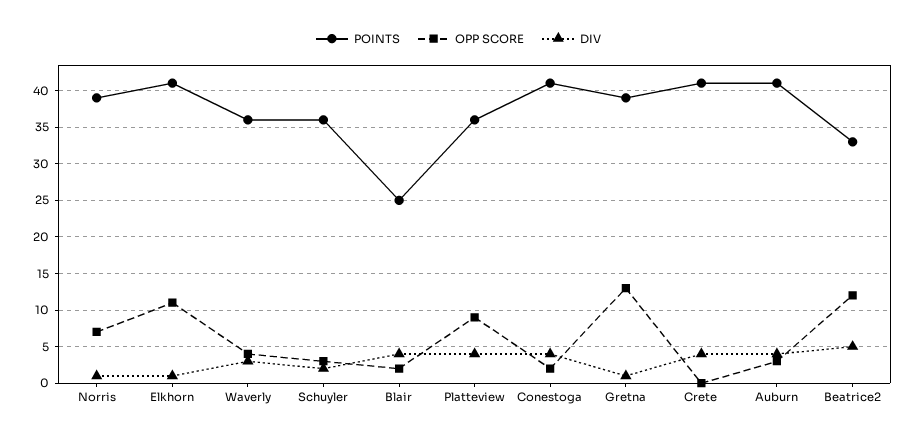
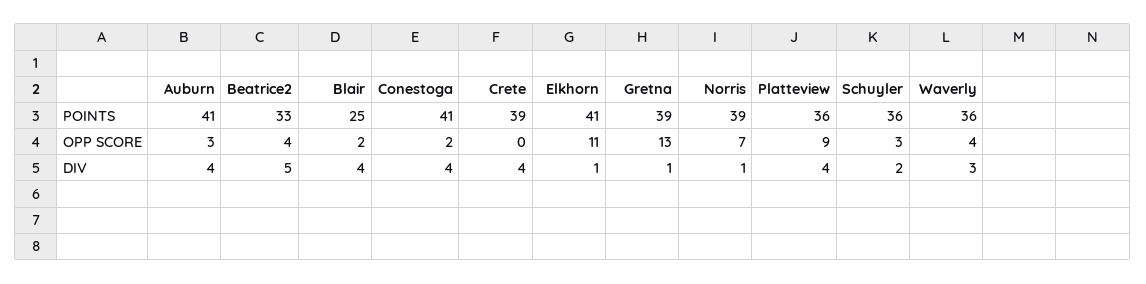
POINTS, Crete: 41 -> 39
OPP SCORE, Beatrice2: 12 -> 4

